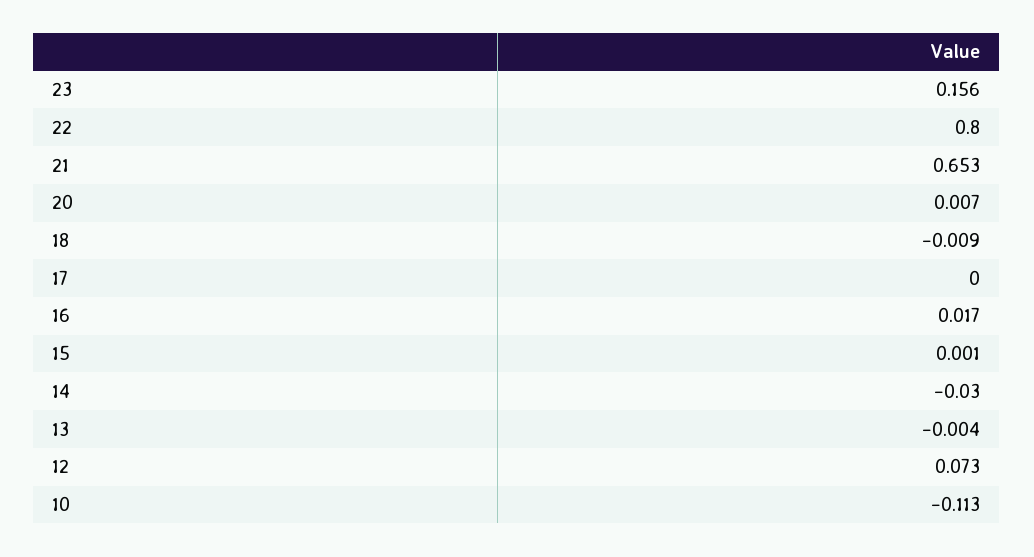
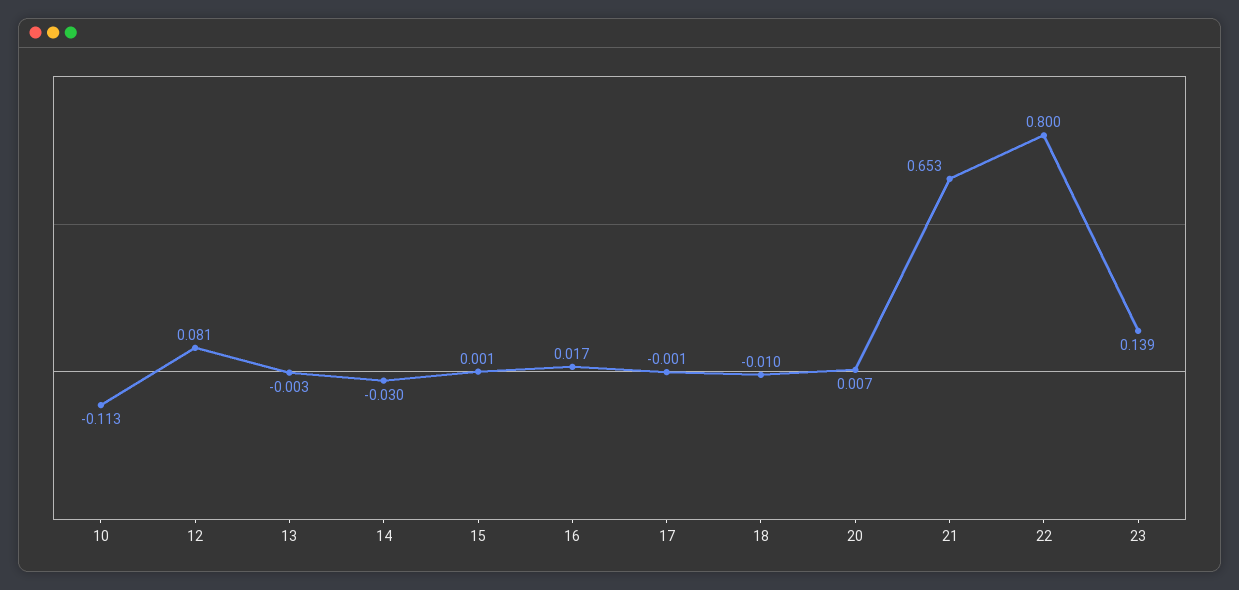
23: 0.156 -> 0.139
18: -0.009 -> -0.01
17: 0 -> -0.001
13: -0.004 -> -0.003
12: 0.073 -> 0.081

